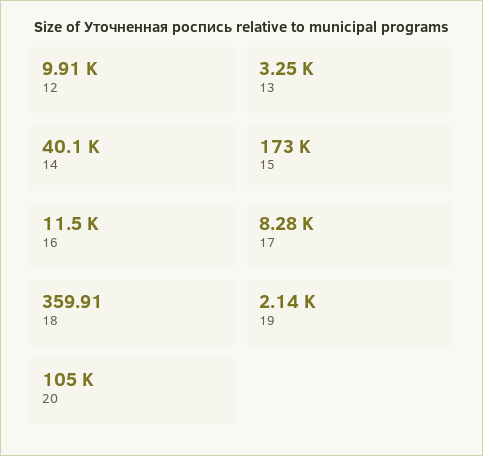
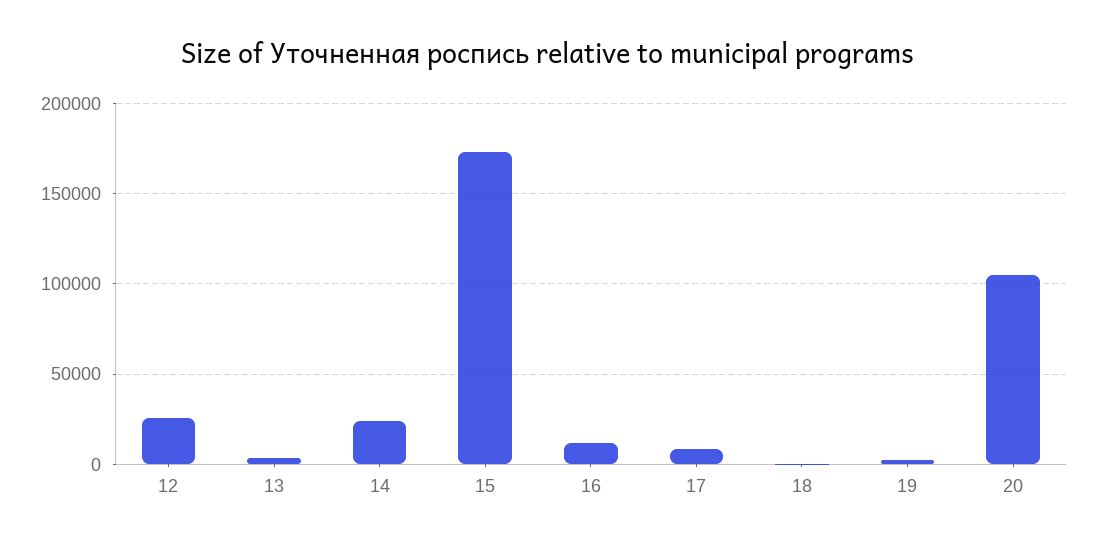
12: 9910 -> 25000
14: 40100 -> 25000

